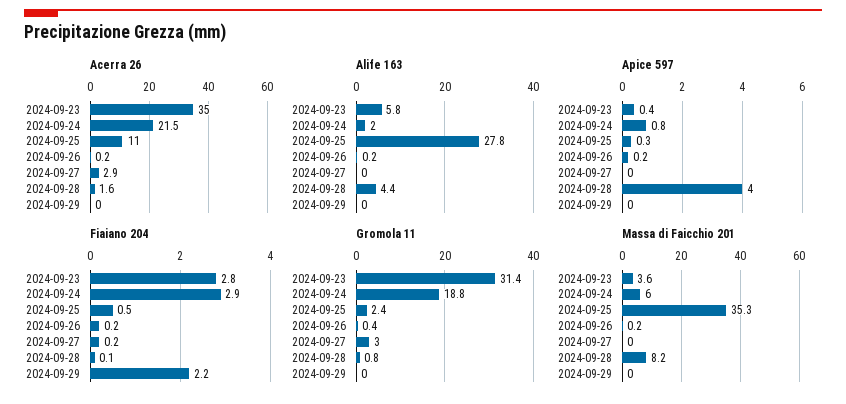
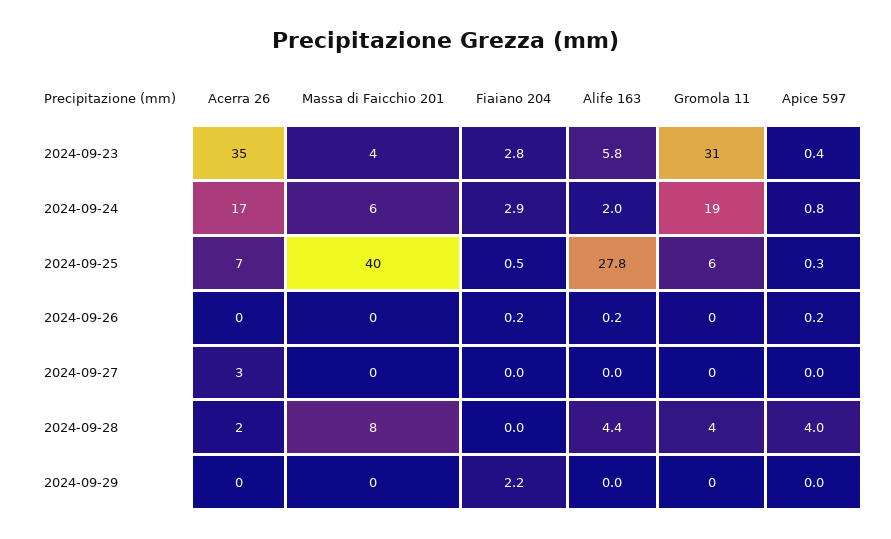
Acerra 26, 2024-09-24: 21.5 -> 17
Acerra 26, 2024-09-25: 11 -> 7
Fiaiano 204, 2024-09-27: 0.2 -> 0
Fiaiano 204, 2024-09-28: 0.1 -> 0
Gromola 11, 2024-09-25: 2.4 -> 6
Gromola 11, 2024-09-27: 3 -> 0
Gromola 11, 2024-09-28: 0.8 -> 4
Massa di Faicchio 201, 2024-09-25: 35.3 -> 40

